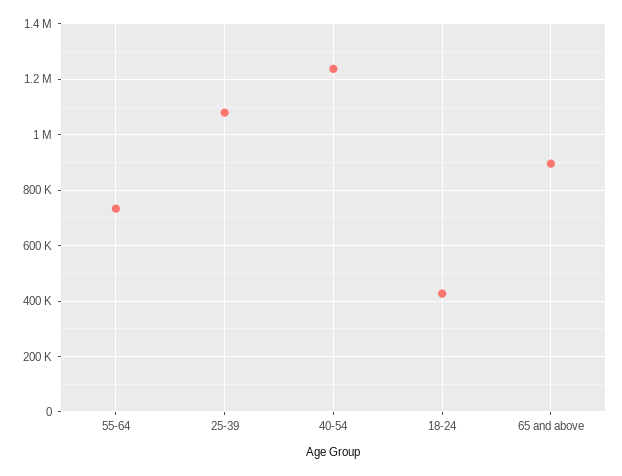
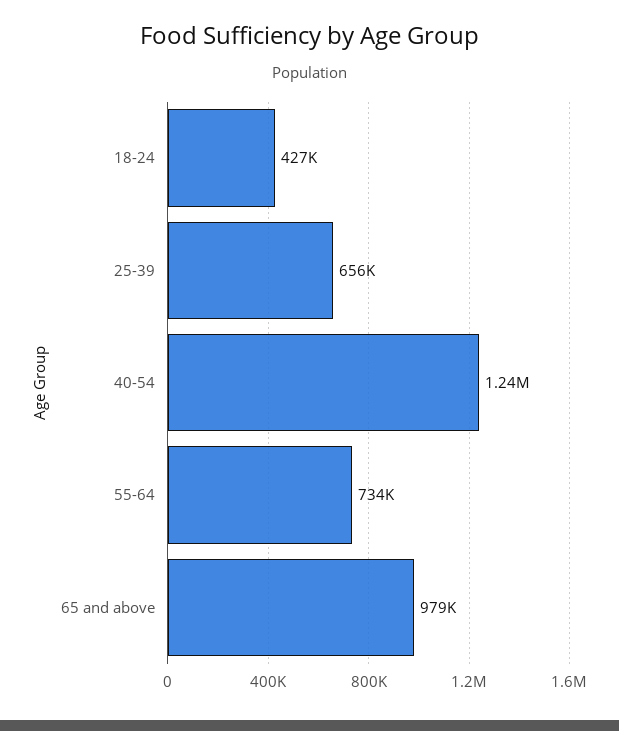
25-39: 1075000 -> 656000
65 and above: 900000 -> 979000

